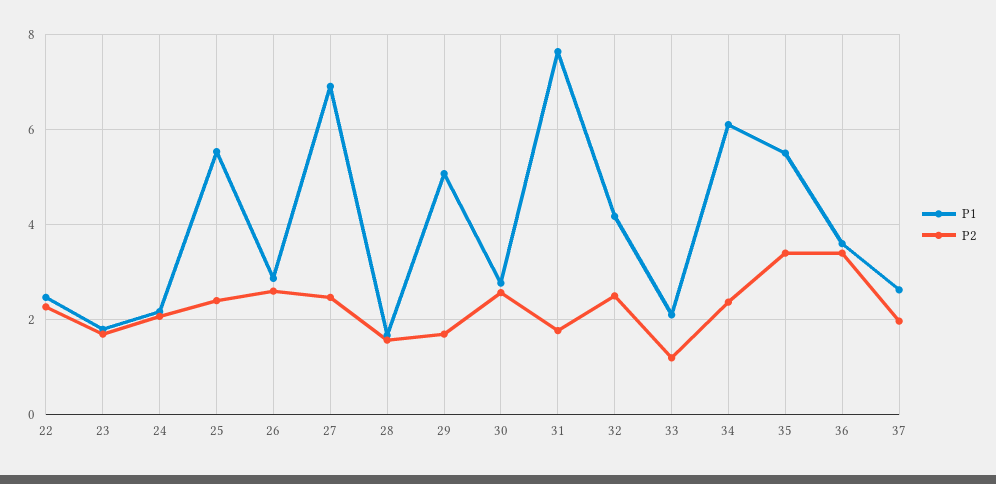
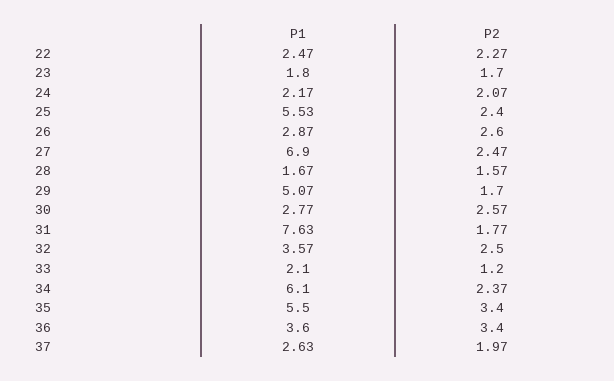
P1, 32: 4.2 -> 3.57

